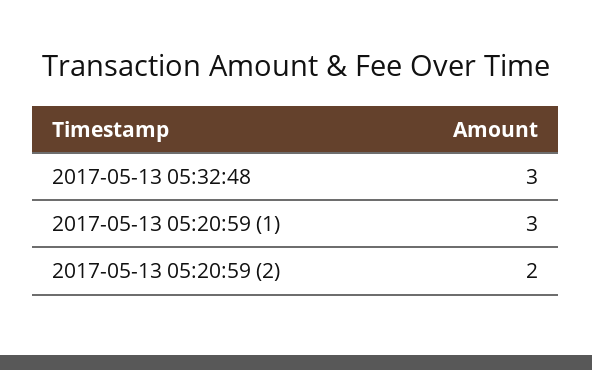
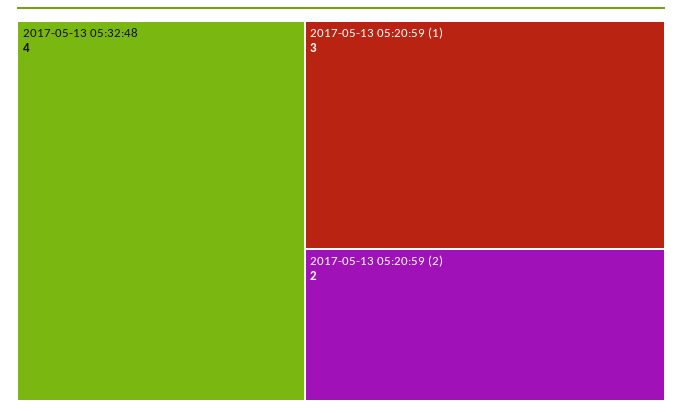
2017-05-13 05:32:48: 3 -> 4

